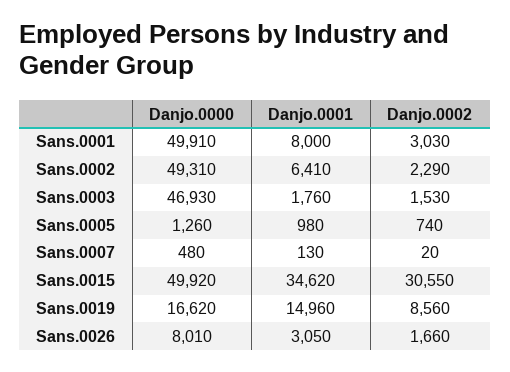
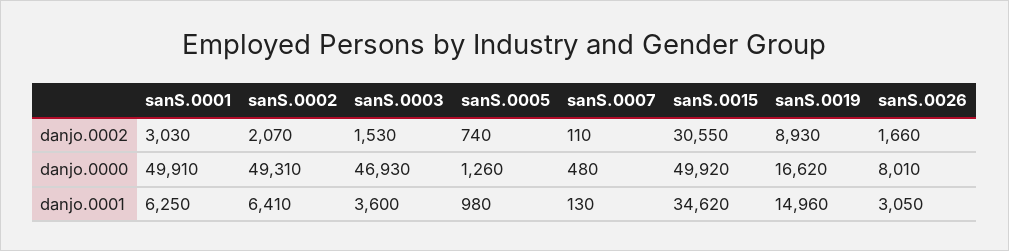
Danjo.0001, Sans.0001: 8000 -> 6250
Danjo.0002, Sans.0002: 2290 -> 2070
Danjo.0001, Sans.0003: 1760 -> 3600
Danjo.0002, Sans.0007: 20 -> 110
Danjo.0002, Sans.0019: 8560 -> 8930

